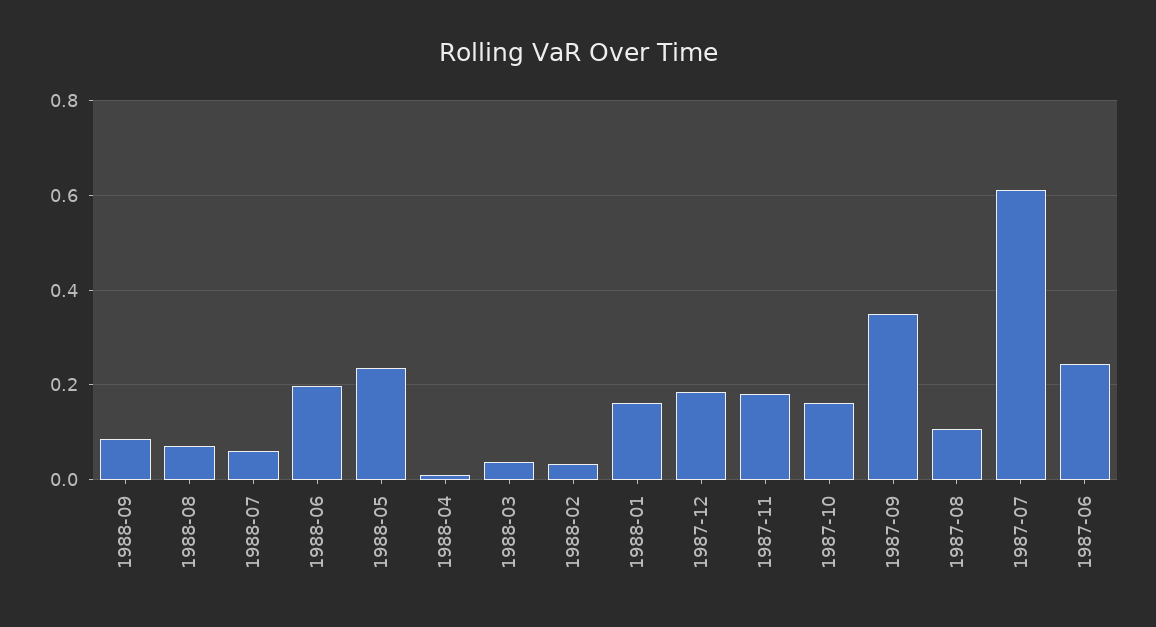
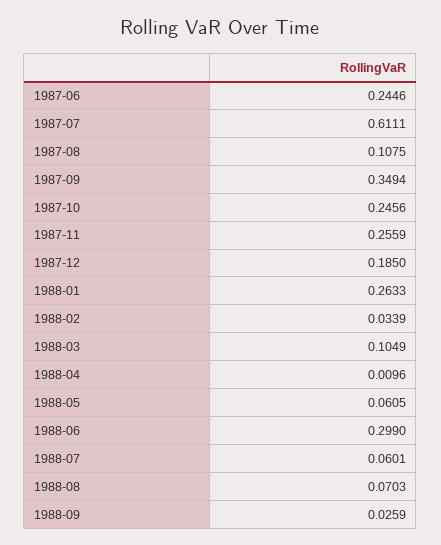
1988-09: 0.08 -> 0.0259
1988-06: 0.2 -> 0.299
1988-05: 0.24 -> 0.0605
1988-03: 0.04 -> 0.1049
1988-01: 0.16 -> 0.2633
1987-11: 0.18 -> 0.2559
1987-10: 0.16 -> 0.2456

